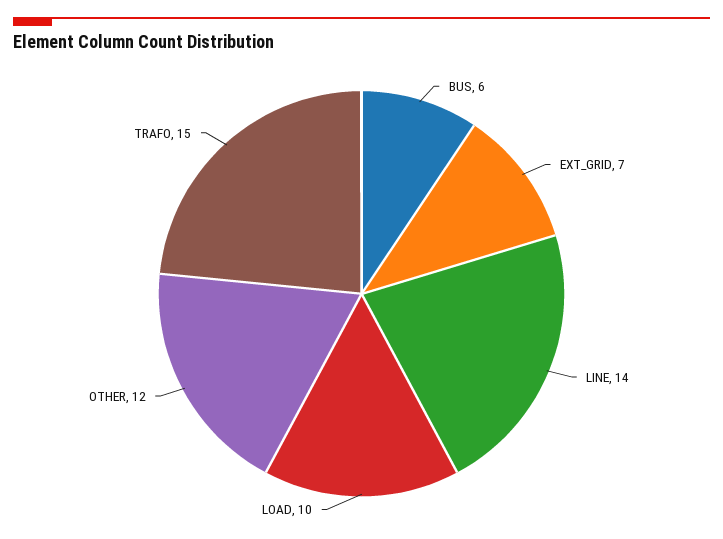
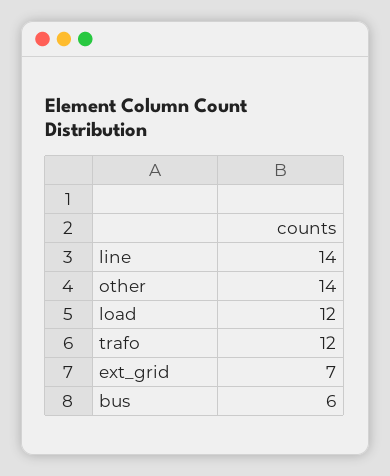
LOAD: 10 -> 12
OTHER: 12 -> 14
TRAFO: 15 -> 12

